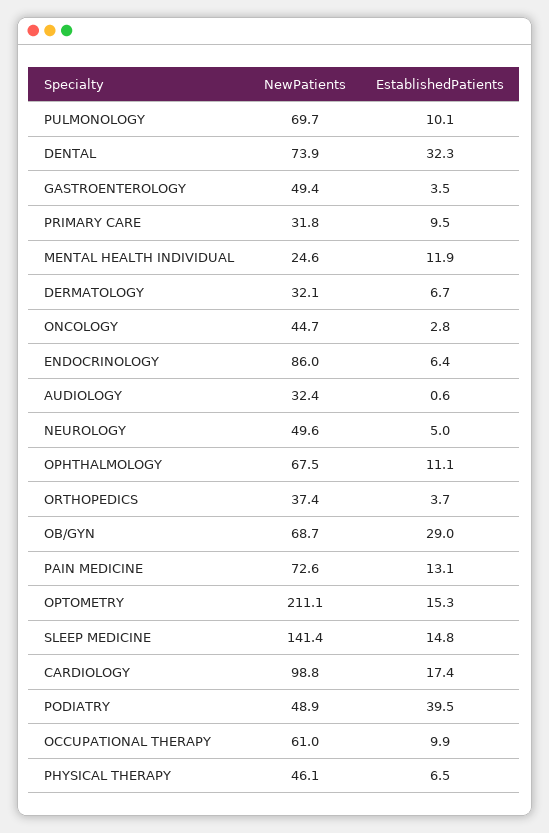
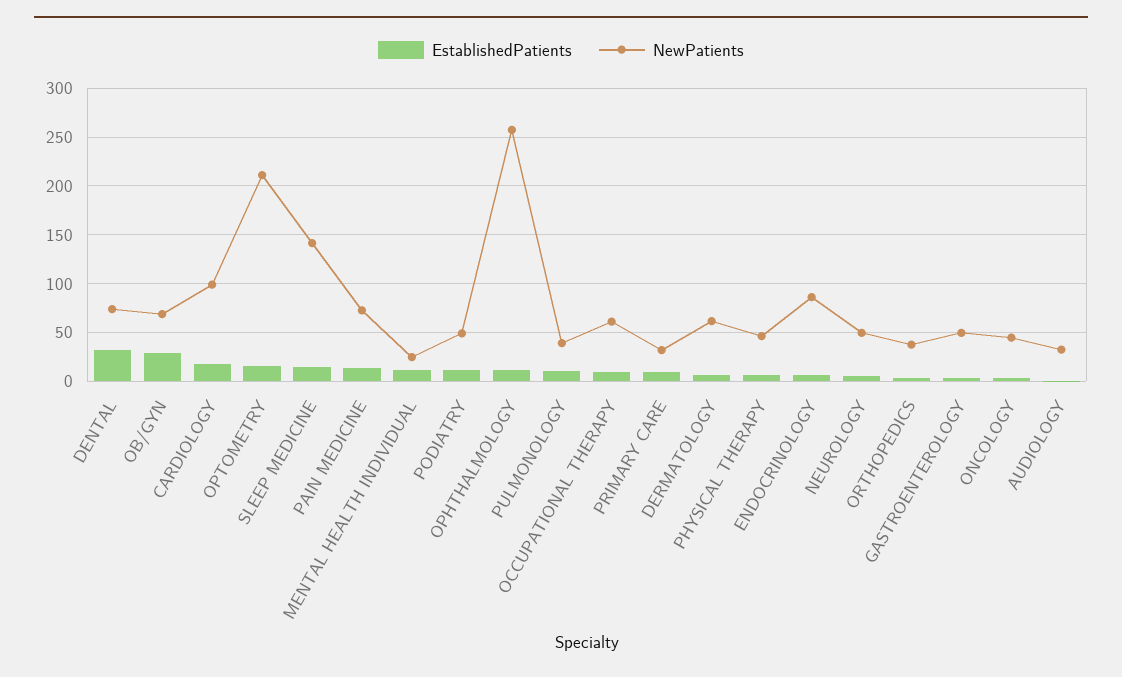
NewPatients, PULMONOLOGY: 69.7 -> 40
NewPatients, DERMATOLOGY: 32.1 -> 60
NewPatients, OPHTHALMOLOGY: 67.5 -> 260
EstablishedPatients, PODIATRY: 39.5 -> 10

